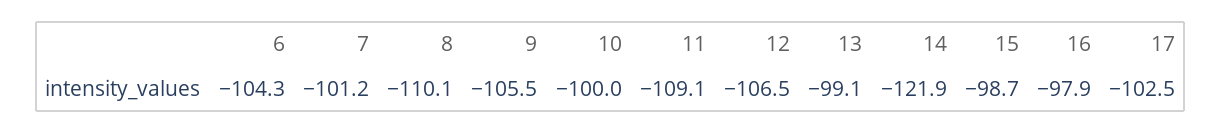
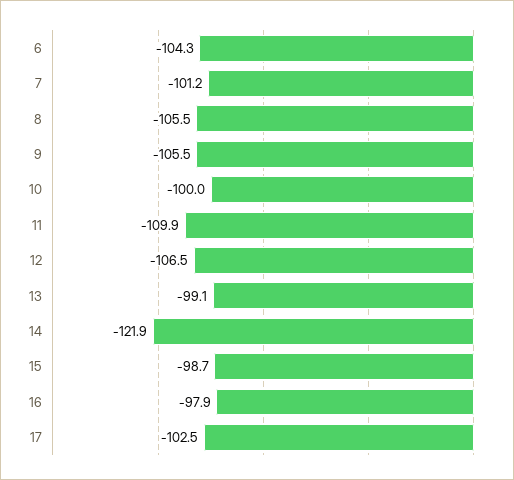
8: -110.1 -> -105.5
11: -109.1 -> -109.9

